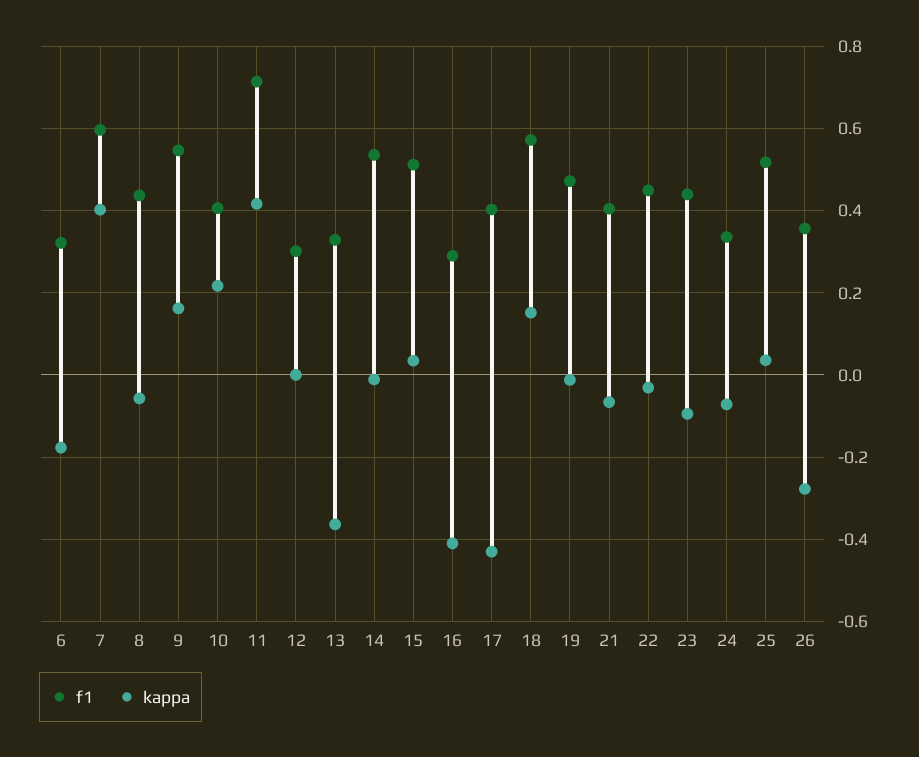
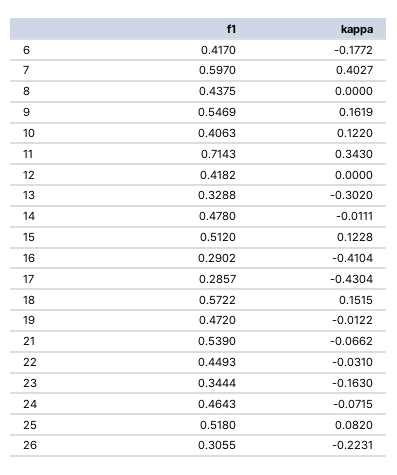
f1, 6: 0.32 -> 0.417
kappa, 8: -0.06 -> 0
kappa, 10: 0.22 -> 0.122
kappa, 11: 0.42 -> 0.343
f1, 12: 0.3 -> 0.4182
kappa, 13: -0.36 -> -0.302
f1, 14: 0.54 -> 0.478
kappa, 15: 0.04 -> 0.1228
f1, 17: 0.4 -> 0.2857
f1, 21: 0.4 -> 0.539
f1, 23: 0.44 -> 0.3444
kappa, 23: -0.1 -> -0.163
f1, 24: 0.34 -> 0.4643
kappa, 25: 0.04 -> 0.082
f1, 26: 0.36 -> 0.3055
kappa, 26: -0.28 -> -0.2231

